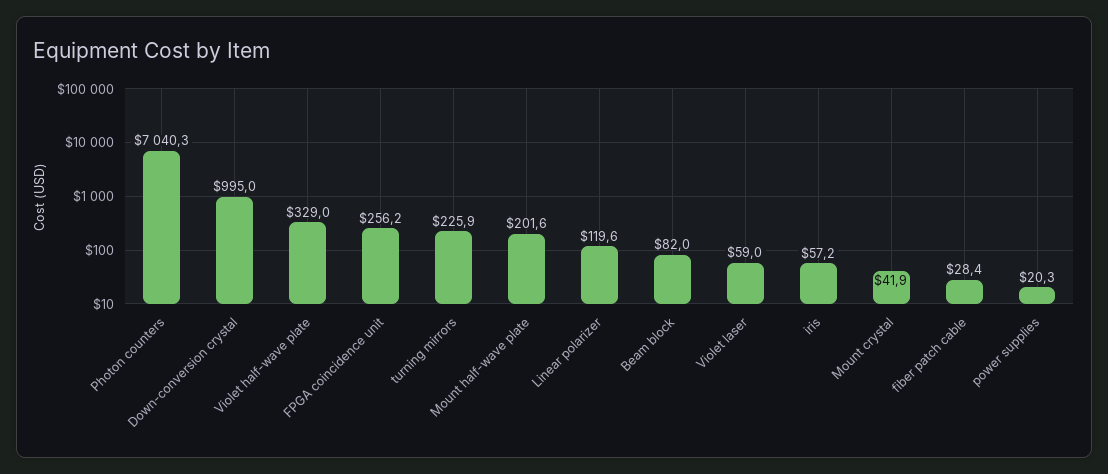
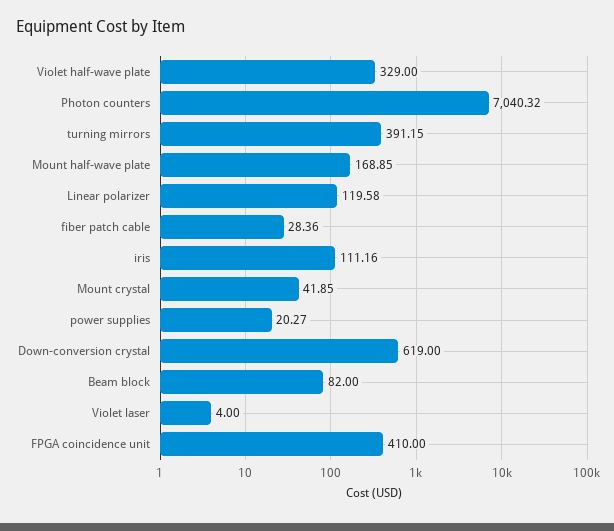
Down-conversion crystal: 995 -> 619
FPGA coincidence unit: 256.2 -> 410
turning mirrors: 225.9 -> 391.15
Mount half-wave plate: 201.6 -> 168.85
Violet laser: 59 -> 4
iris: 57.2 -> 111.16

